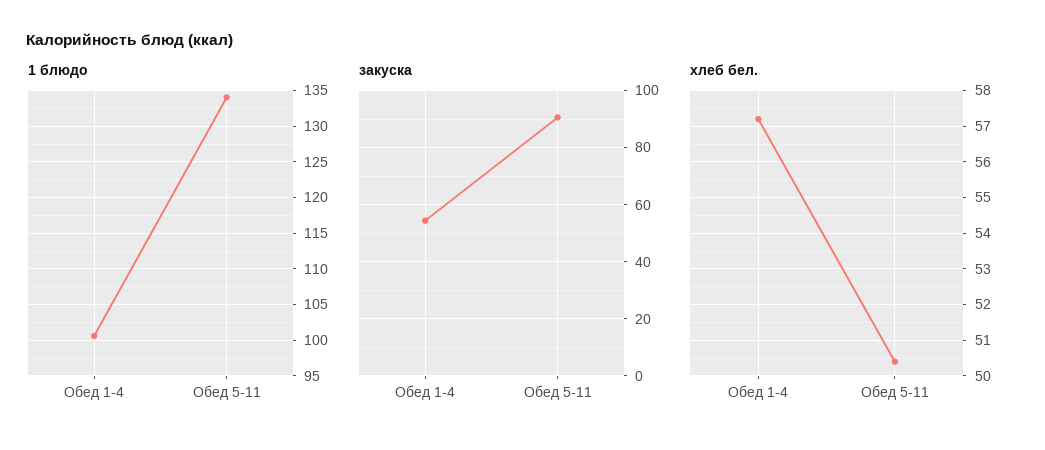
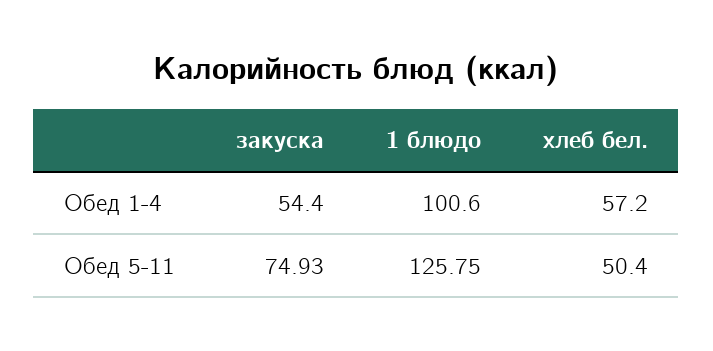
1 блюдо, Обед 5-11: 134 -> 125.75
закуска, Обед 5-11: 90 -> 74.93

